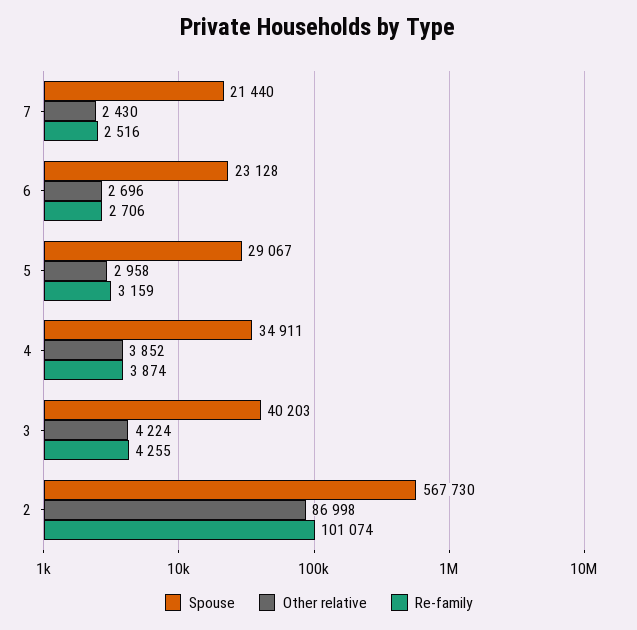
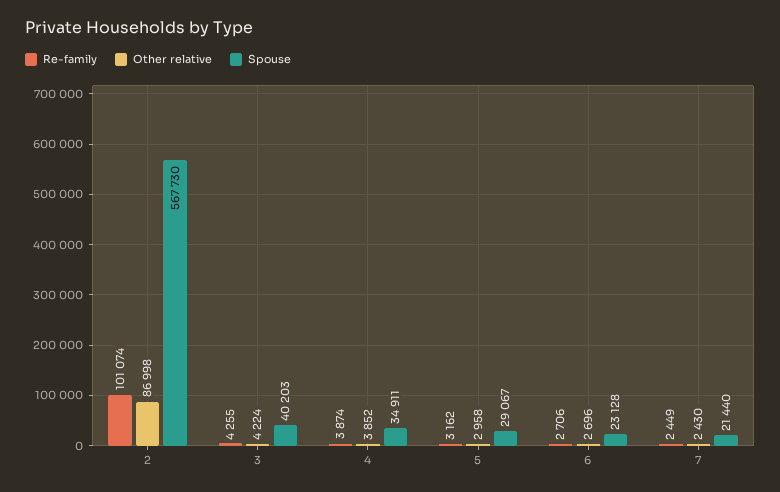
Re-family, 7: 2516 -> 2449
Re-family, 5: 3159 -> 3162

